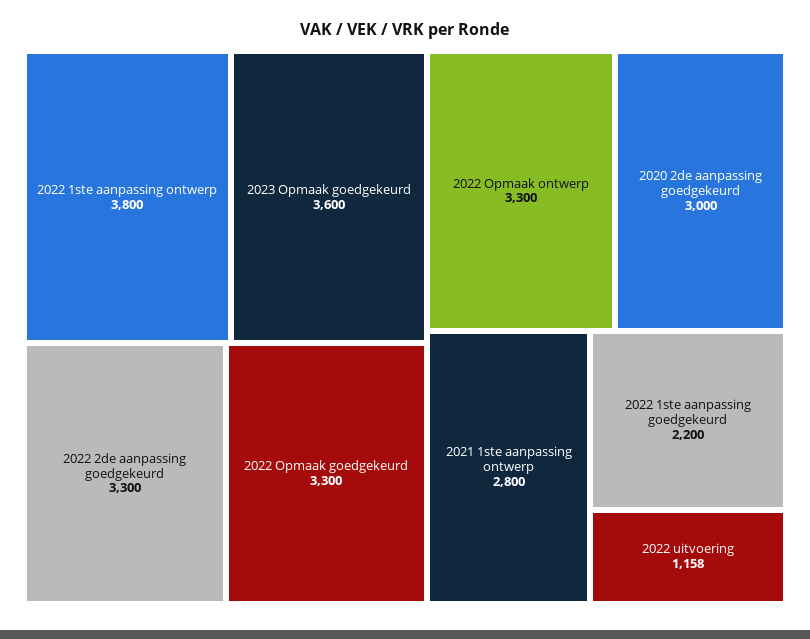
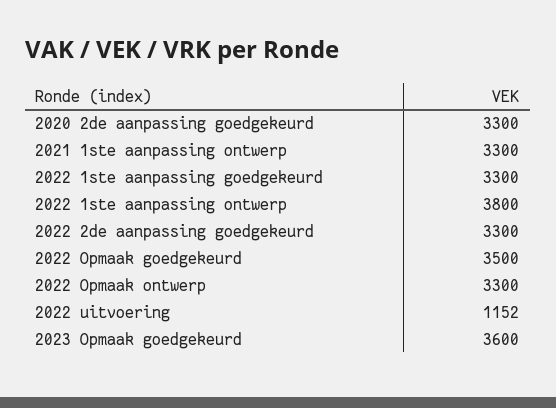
2022 Opmaak goedgekeurd: 3300 -> 3500
2020 2de aanpassing goedgekeurd: 3000 -> 3300
2021 1ste aanpassing ontwerp: 2800 -> 3300
2022 1ste aanpassing goedgekeurd: 2200 -> 3300
2022 uitvoering: 1158 -> 1152

